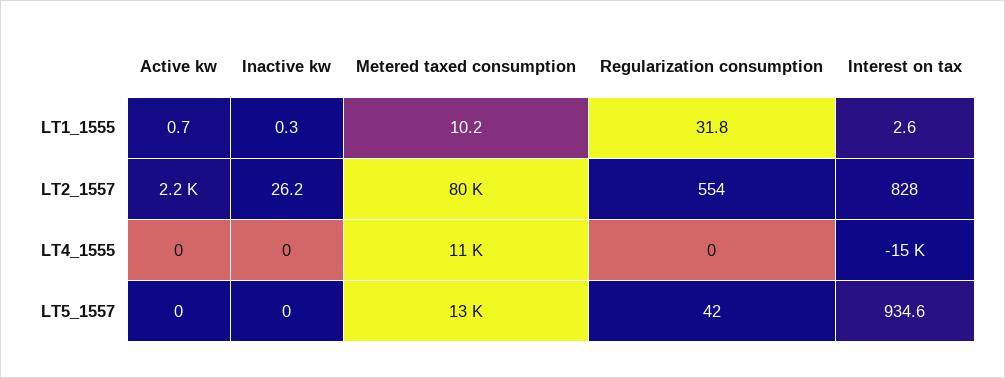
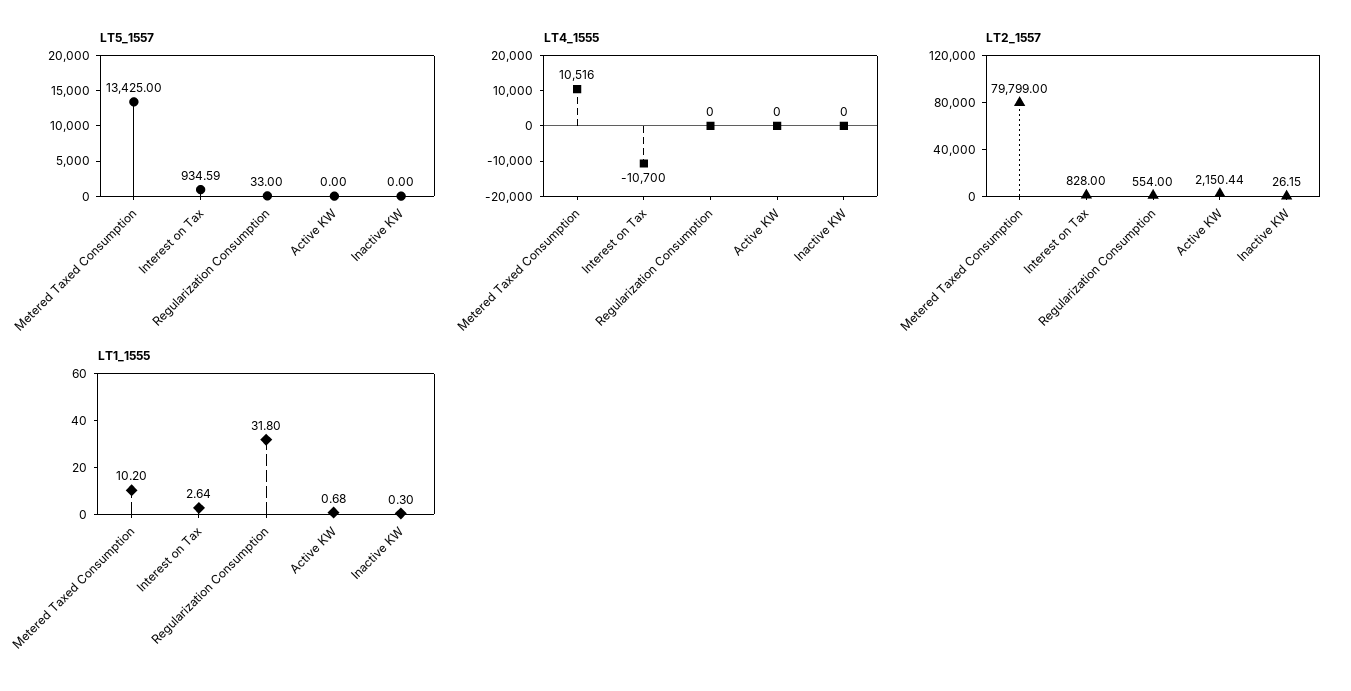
LT4_1555, Interest on tax: -15000 -> -10700
LT5_1557, Regularization consumption: 42 -> 33

